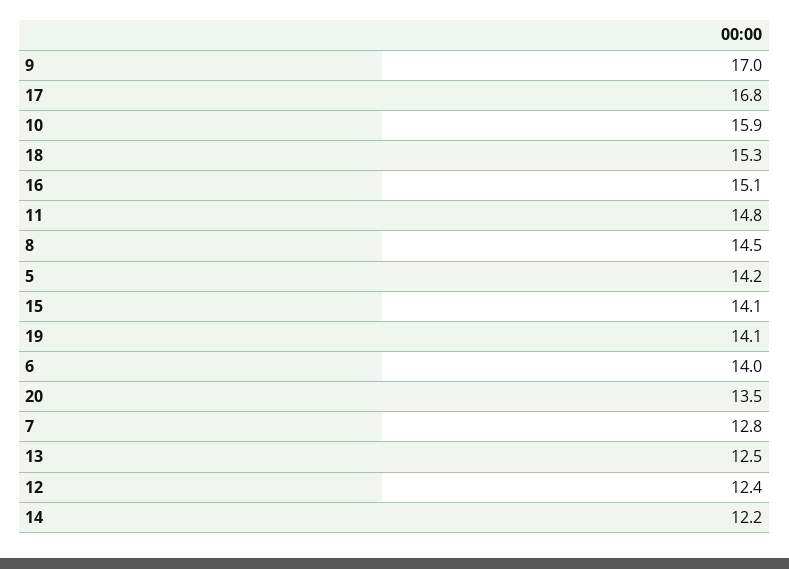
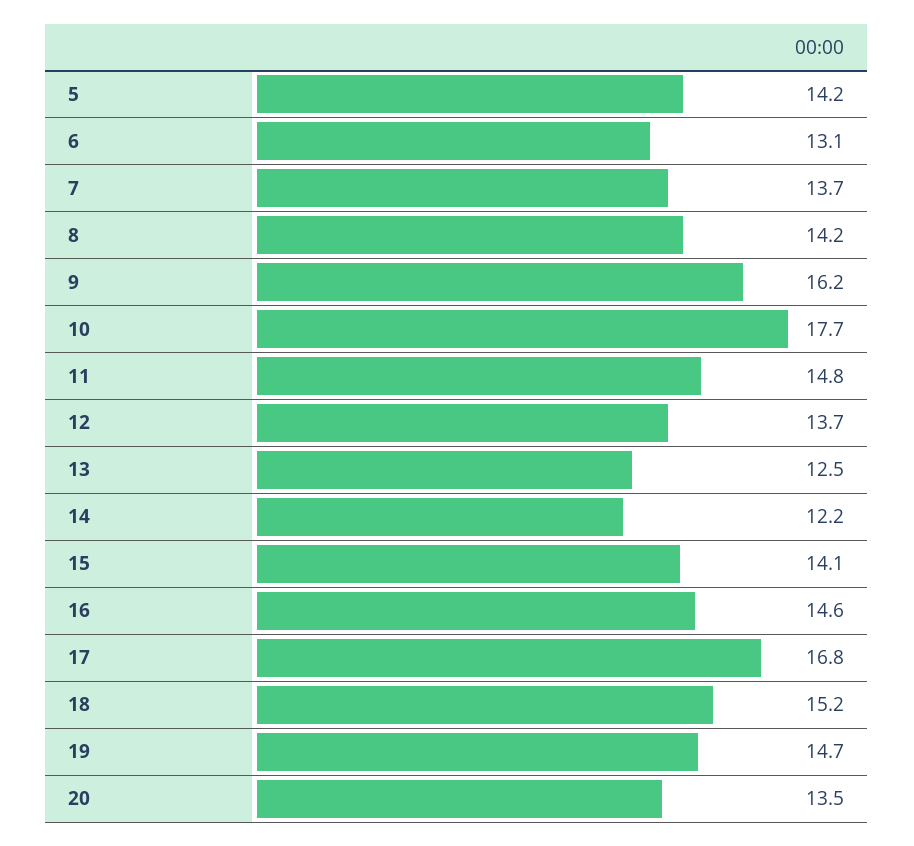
9: 17 -> 16.2
10: 15.9 -> 17.7
18: 15.3 -> 15.2
16: 15.1 -> 14.6
8: 14.5 -> 14.2
19: 14.1 -> 14.7
6: 14 -> 13.1
7: 12.8 -> 13.7
12: 12.4 -> 13.7

